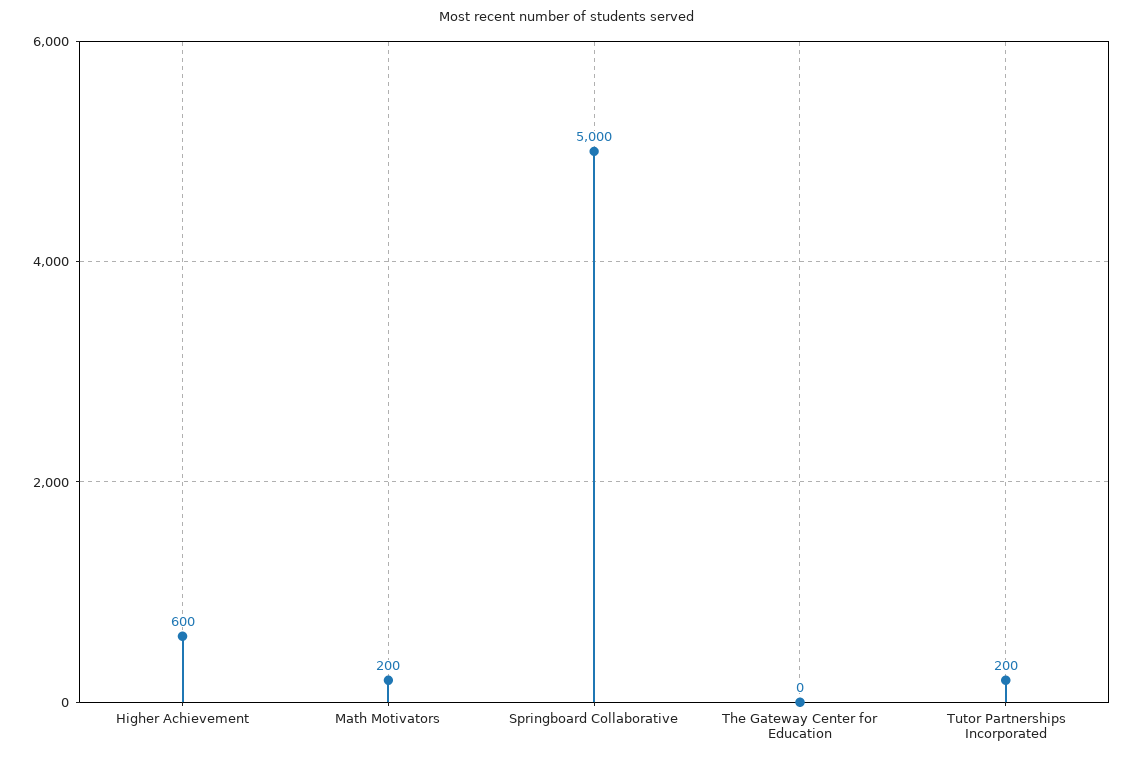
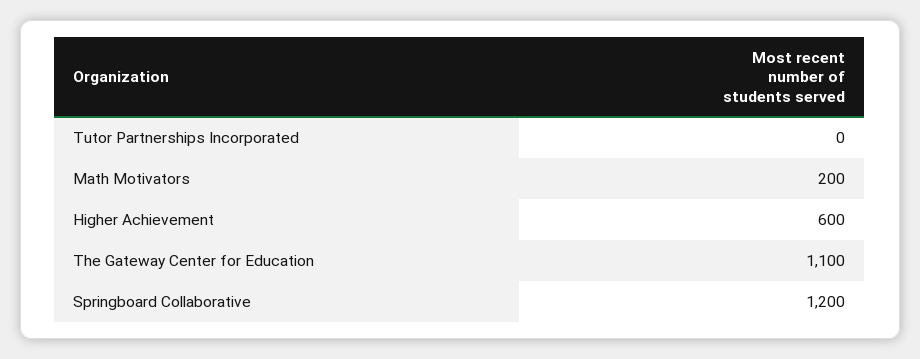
Springboard Collaborative: 5000 -> 1200
The Gateway Center for Education: 0 -> 1100
Tutor Partnerships Incorporated: 200 -> 0

